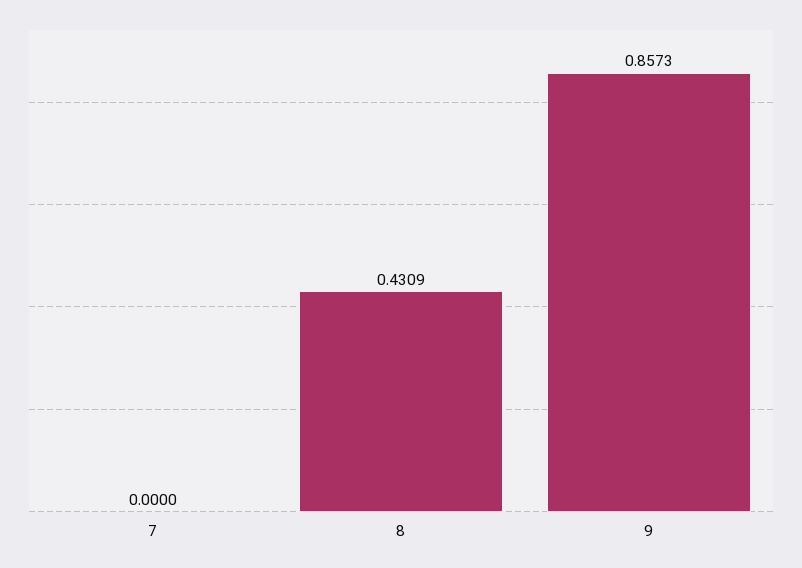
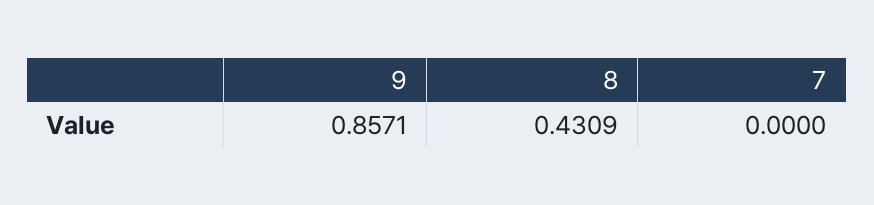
9: 0.8573 -> 0.8571

